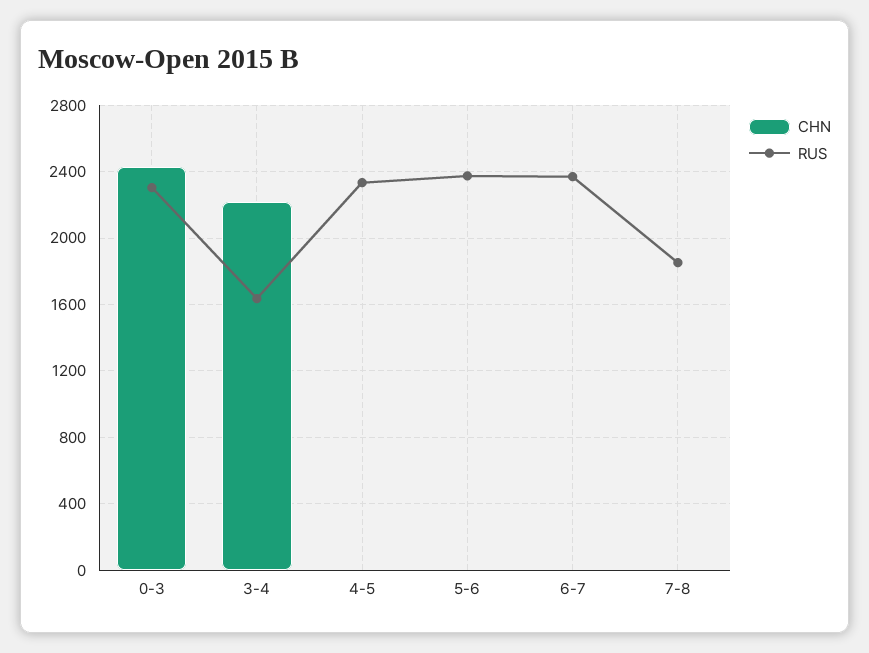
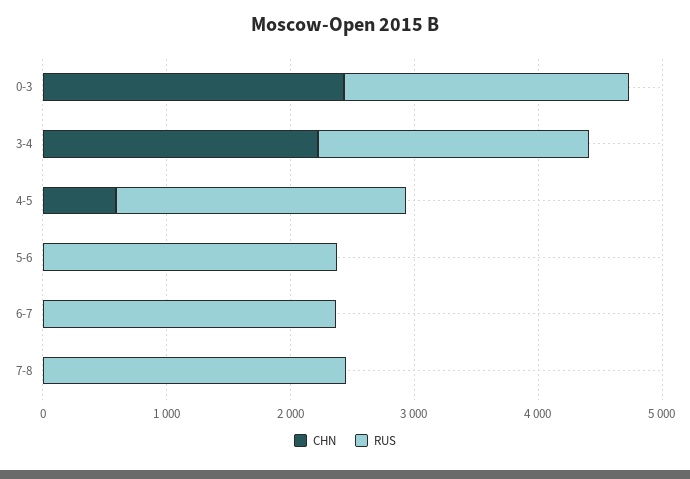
RUS, 3-4: 1650 -> 2200
CHN, 4-5: 0 -> 600
RUS, 7-8: 1850 -> 2400

